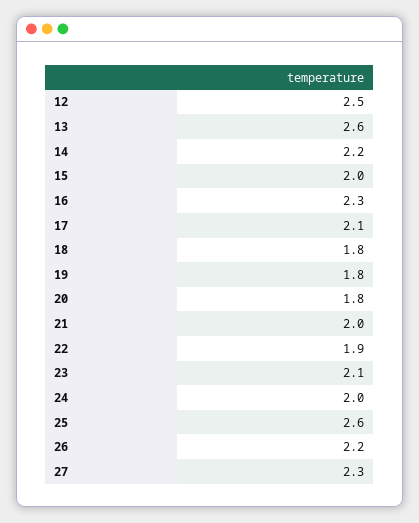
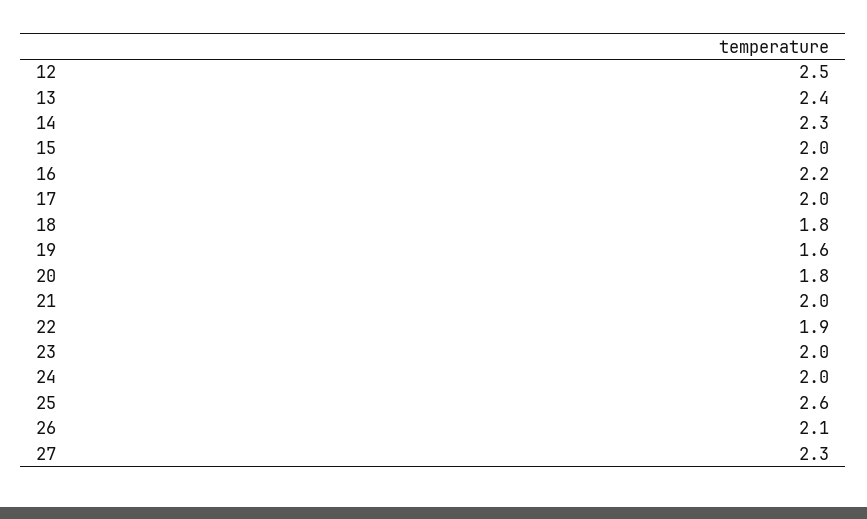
13: 2.6 -> 2.4
14: 2.2 -> 2.3
16: 2.3 -> 2.2
17: 2.1 -> 2
19: 1.8 -> 1.6
23: 2.1 -> 2
26: 2.2 -> 2.1

